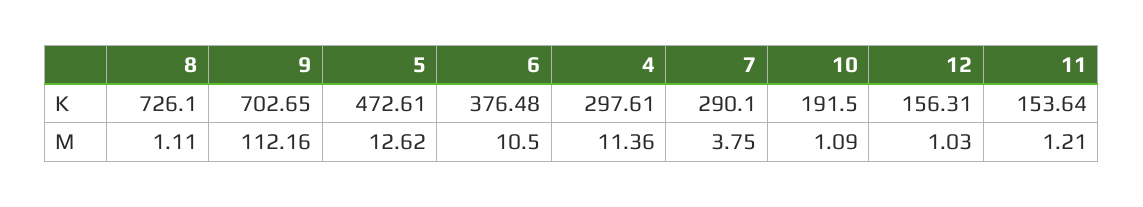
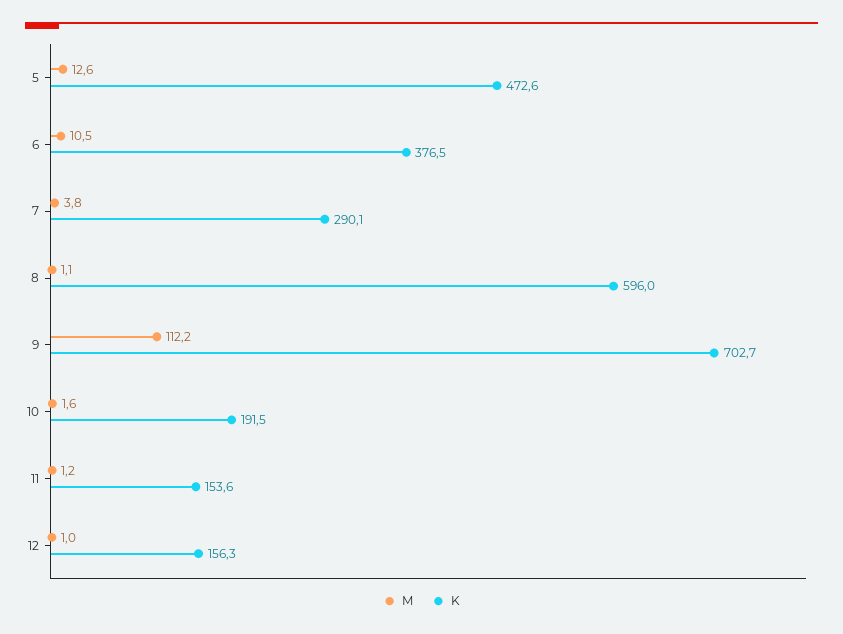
K, 8: 726.1 -> 596
K, 4: 297.61 -> none
M, 4: 11.36 -> none
M, 10: 1.09 -> 1.6

